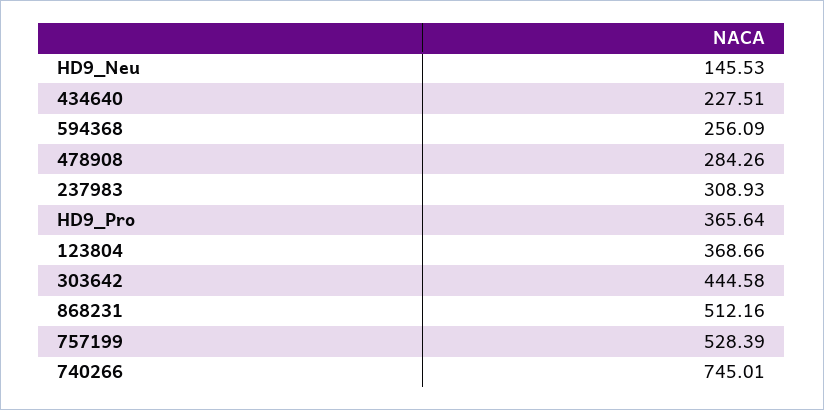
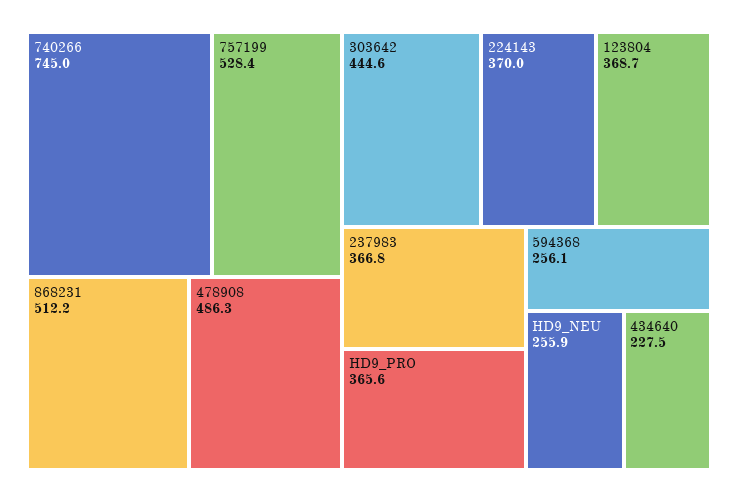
HD9_Neu: 145.53 -> 255.9
478908: 284.26 -> 486.3
237983: 308.93 -> 366.8
224143: none -> 370

